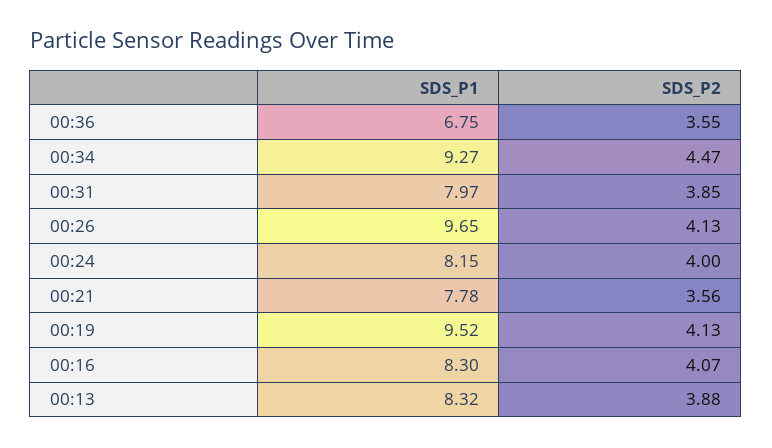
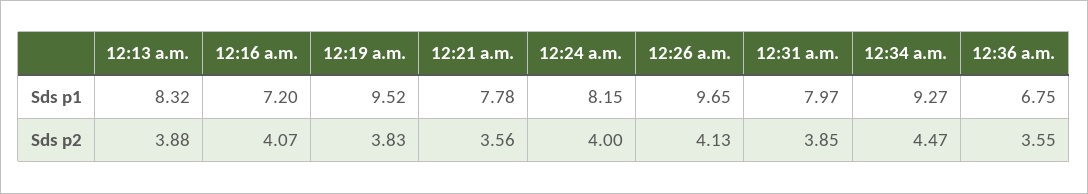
SDS_P2, 00:19: 4.13 -> 3.83
SDS_P1, 00:16: 8.3 -> 7.2

